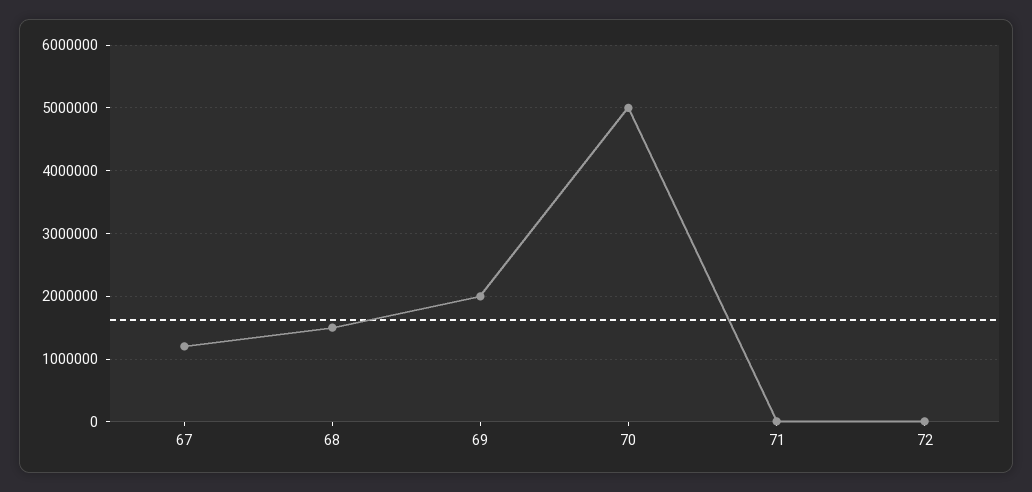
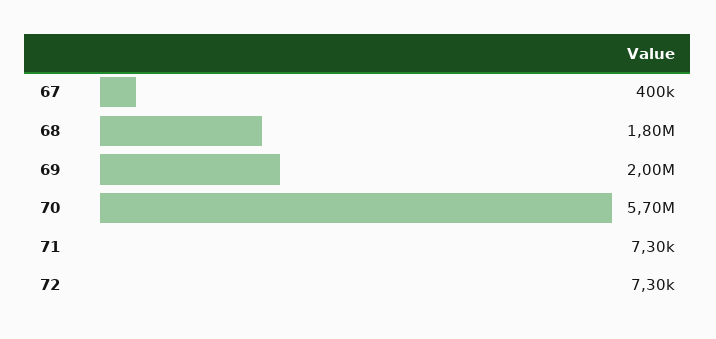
67: 1200000 -> 400000
68: 1500000 -> 1800000
70: 5000000 -> 5700000

